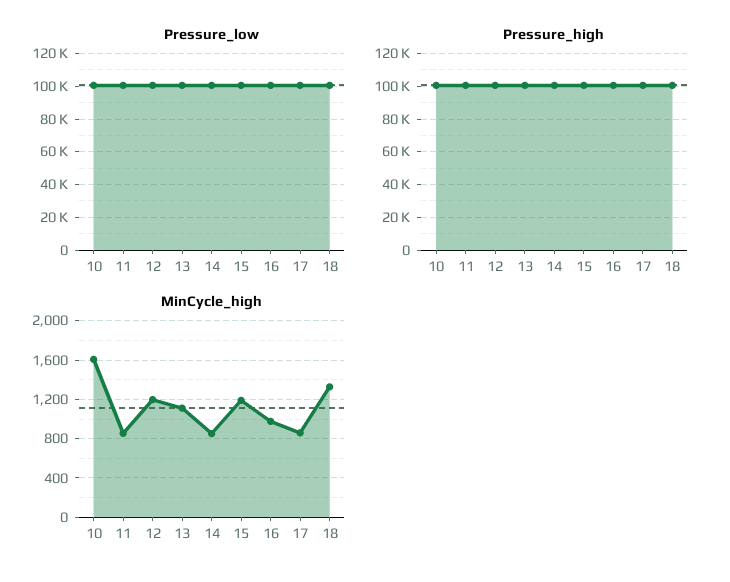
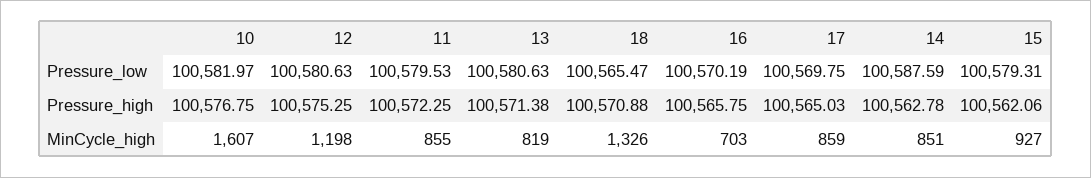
MinCycle_high, 13: 1100 -> 819
MinCycle_high, 15: 1200 -> 927
MinCycle_high, 16: 1000 -> 703

